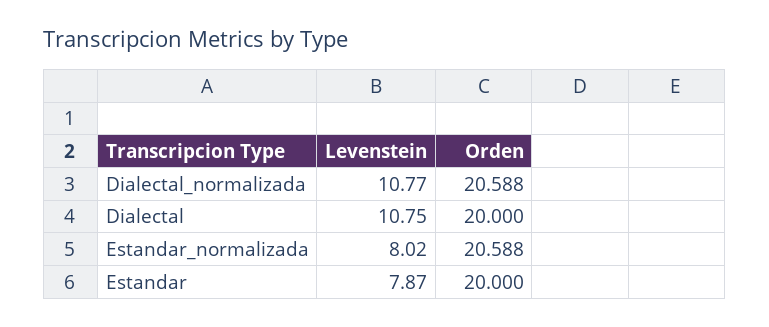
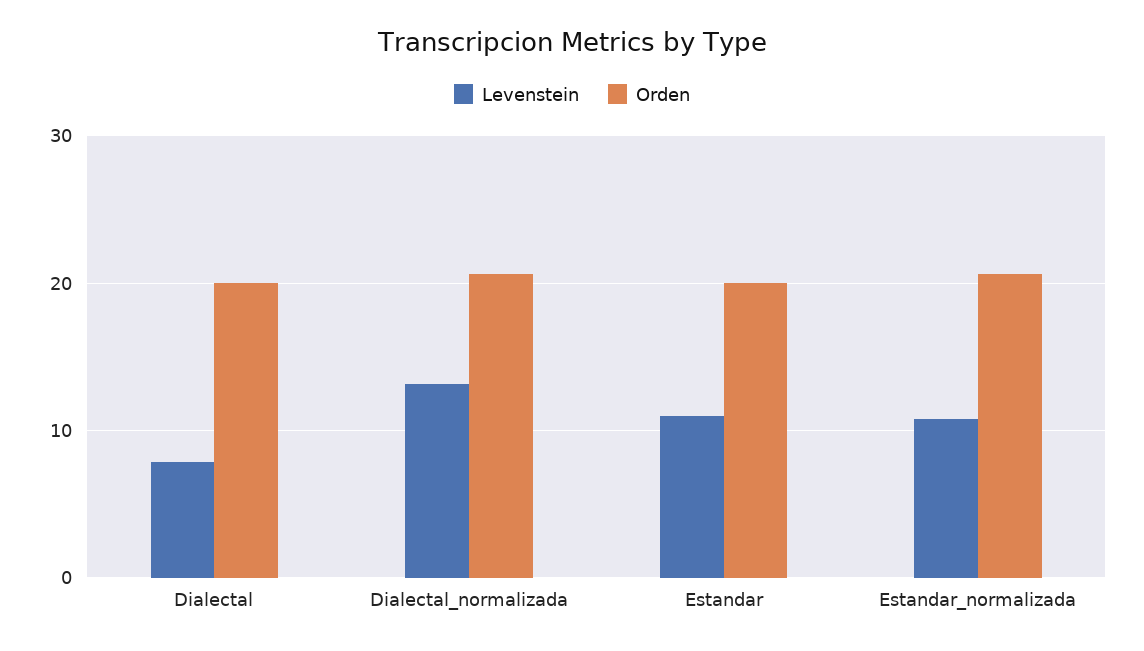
Levenstein, Dialectal_normalizada: 10.77 -> 13
Levenstein, Dialectal: 10.75 -> 8
Levenstein, Estandar_normalizada: 8.02 -> 11
Levenstein, Estandar: 7.87 -> 11

